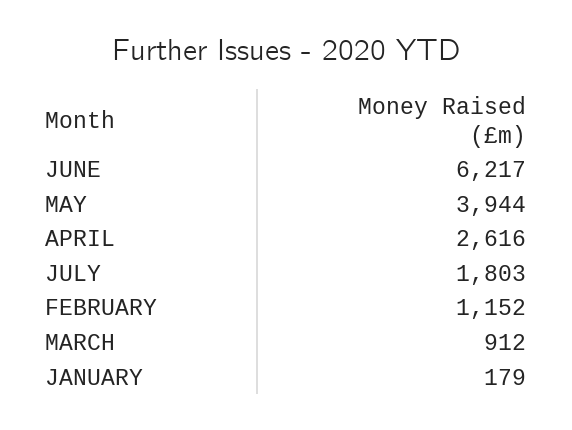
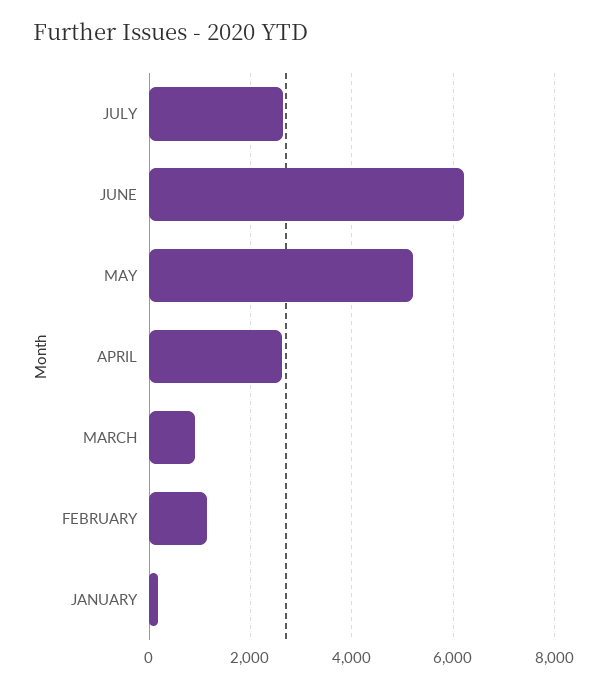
MAY: 3944 -> 5200
JULY: 1803 -> 2600

